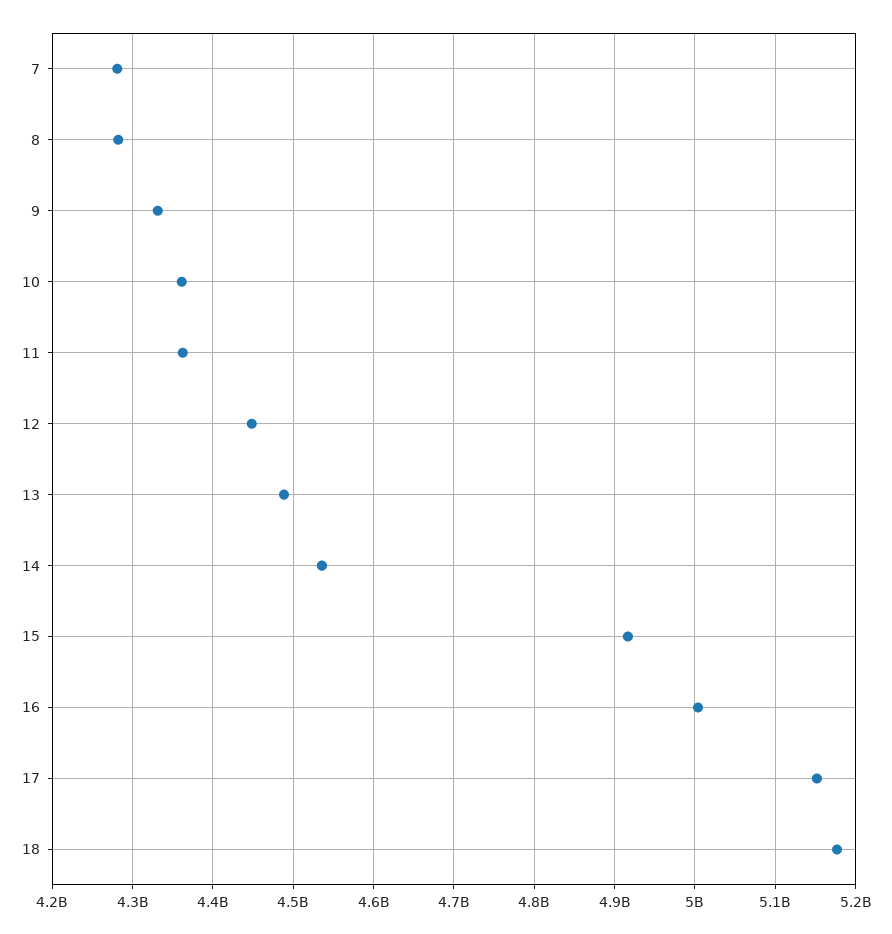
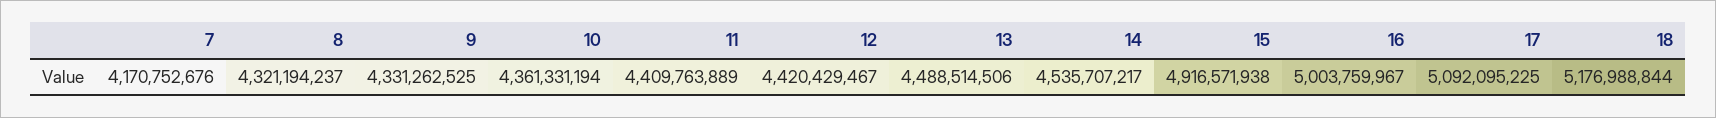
7: 4280000000 -> 4170752676
8: 4280000000 -> 4321194237
11: 4360000000 -> 4409763889
12: 4450000000 -> 4420429467
17: 5150000000 -> 5092095225

